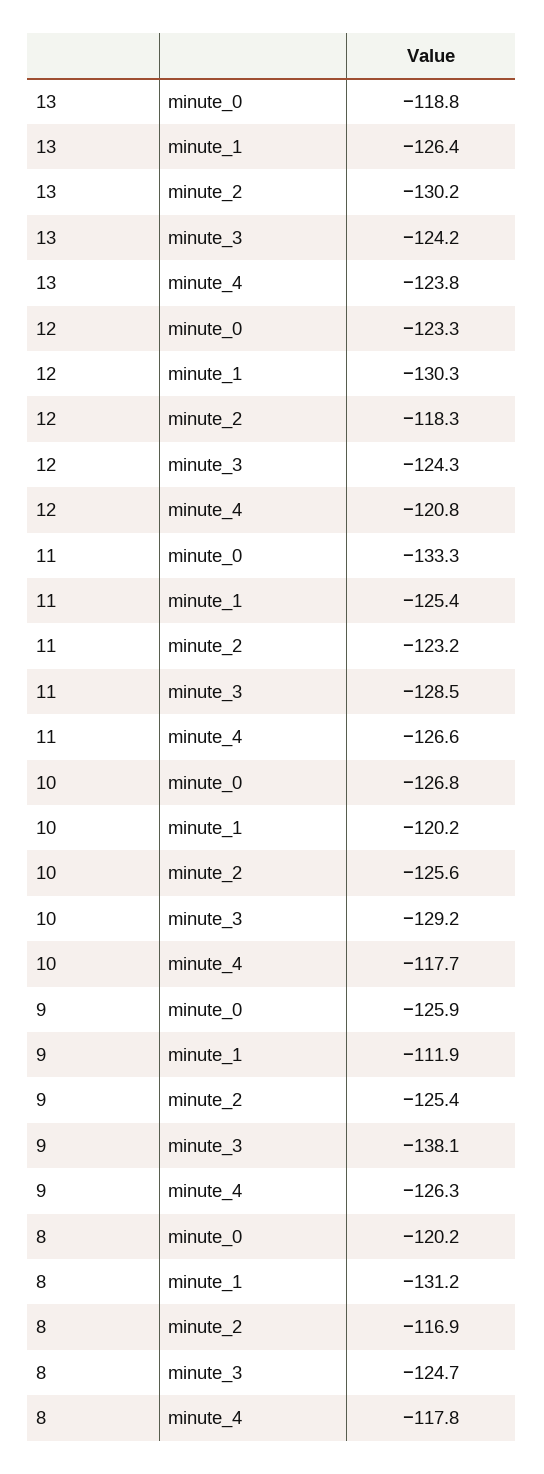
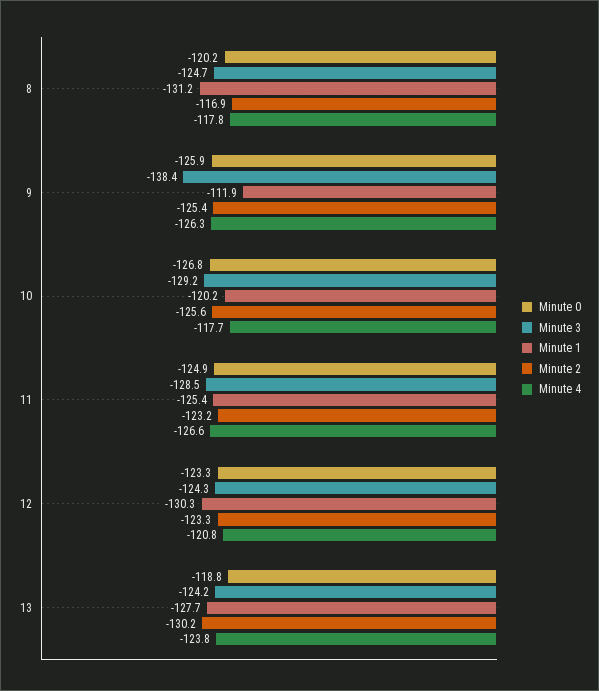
minute_1, 13: -126.4 -> -127.7
minute_2, 12: -118.3 -> -123.3
minute_0, 11: -133.3 -> -124.9
minute_3, 9: -138.1 -> -138.4

